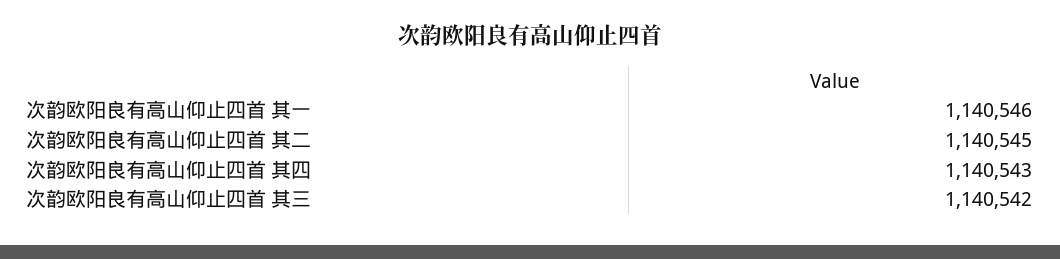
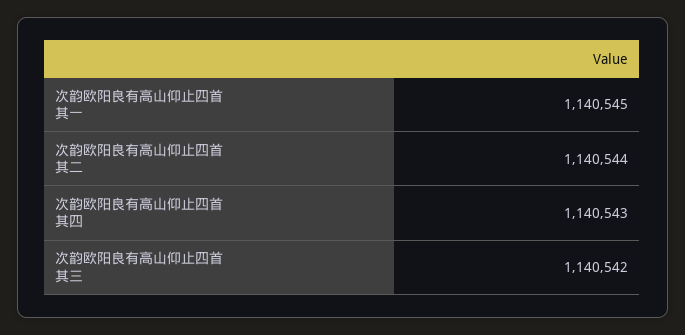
次韵欧阳良有高山仰止四首 其一: 1140546 -> 1140545
次韵欧阳良有高山仰止四首 其二: 1140545 -> 1140544

